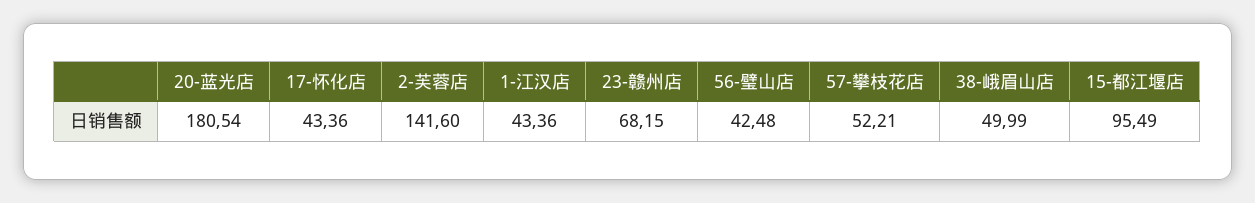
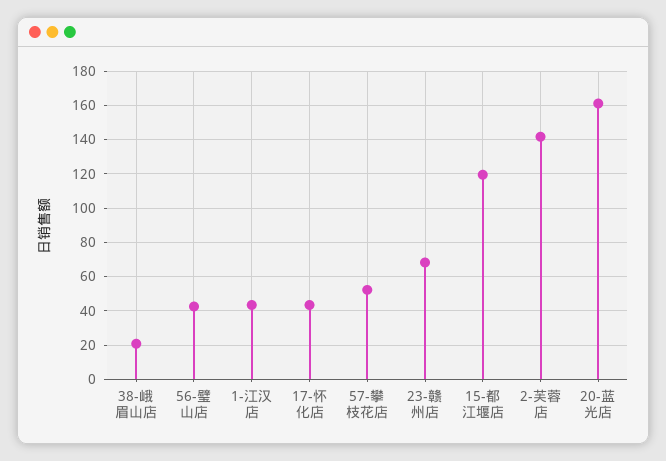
20-蓝光店: 180.54 -> 160
38-峨眉山店: 49.99 -> 20
15-都江堰店: 95.49 -> 120

